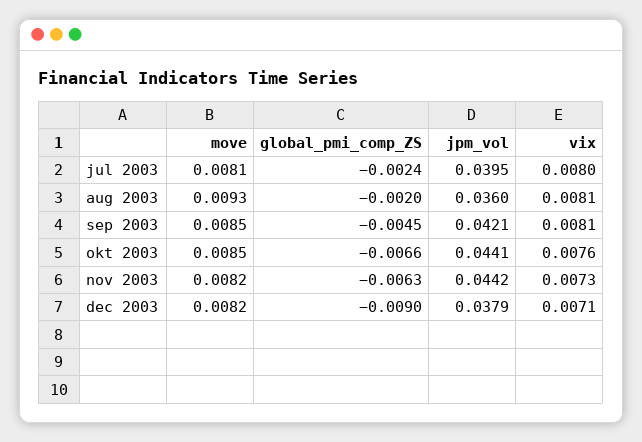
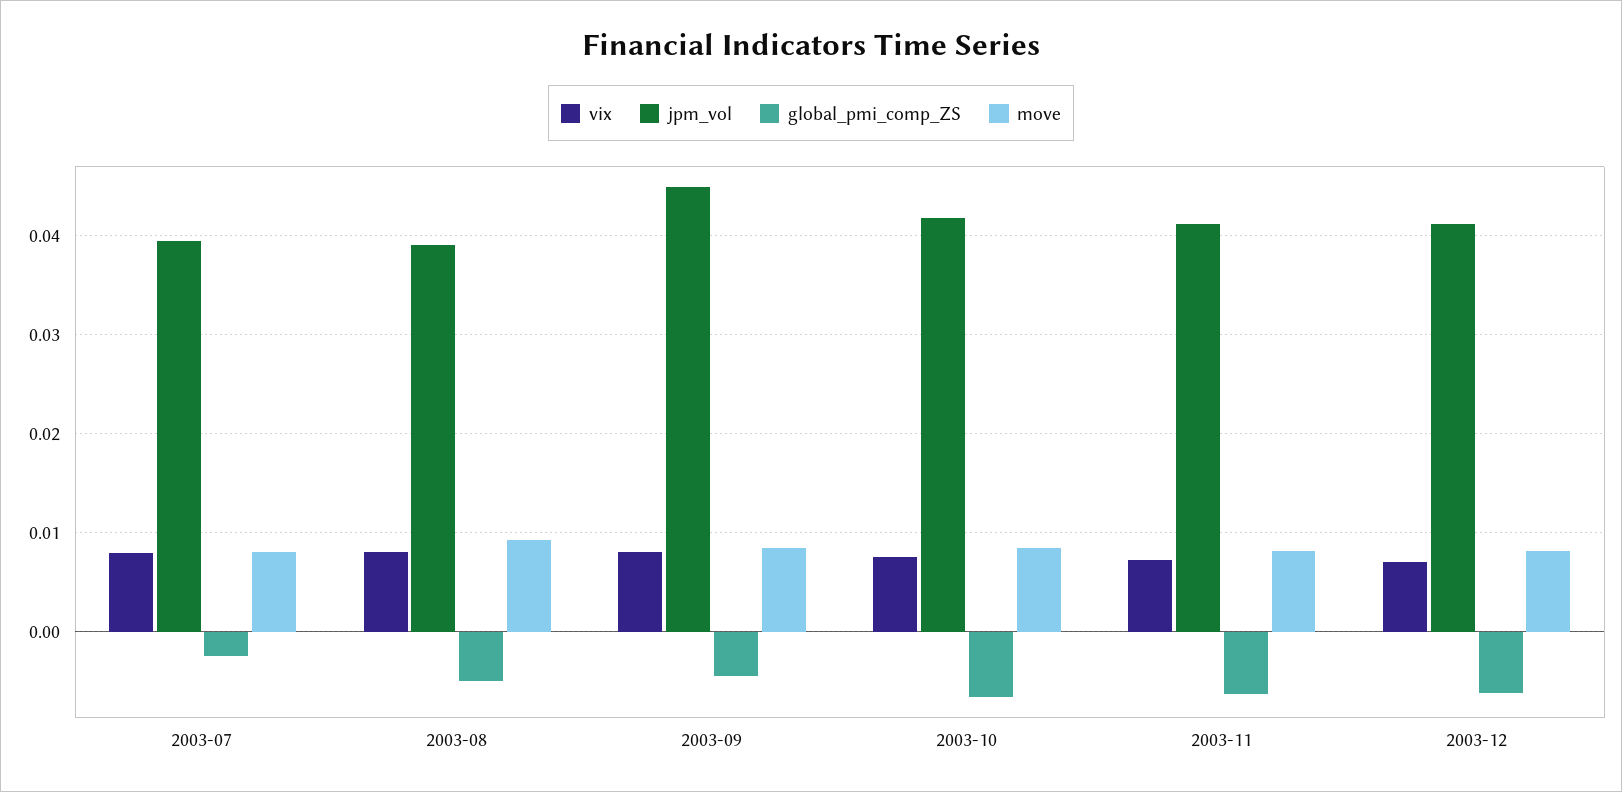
global_pmi_comp_ZS, aug 2003: -0.002 -> -0.005
jpm_vol, aug 2003: 0.036 -> 0.039
jpm_vol, sep 2003: 0.0421 -> 0.045
jpm_vol, okt 2003: 0.0441 -> 0.042
jpm_vol, nov 2003: 0.0442 -> 0.041
global_pmi_comp_ZS, dec 2003: -0.009 -> -0.006
jpm_vol, dec 2003: 0.0379 -> 0.041

